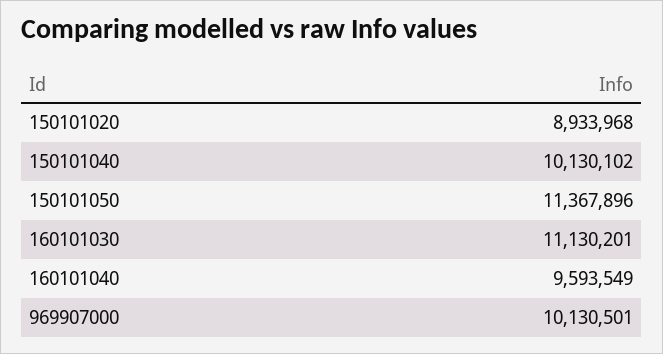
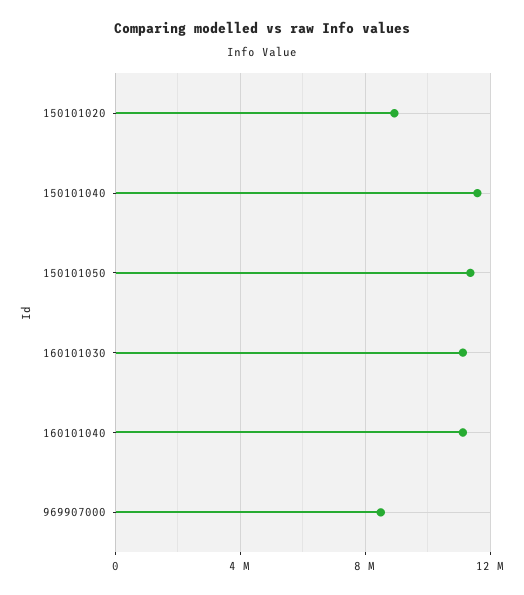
150101040: 10130102 -> 11500000
160101040: 9593549 -> 11000000
969907000: 10130501 -> 8500000

